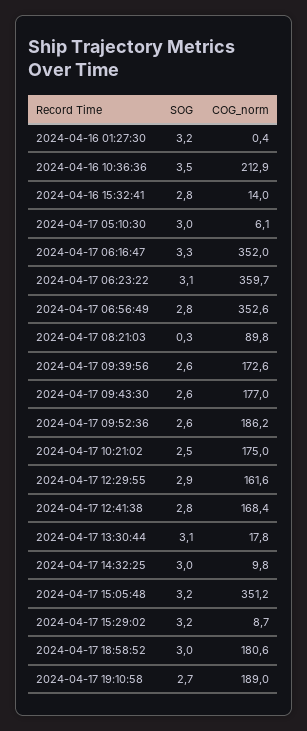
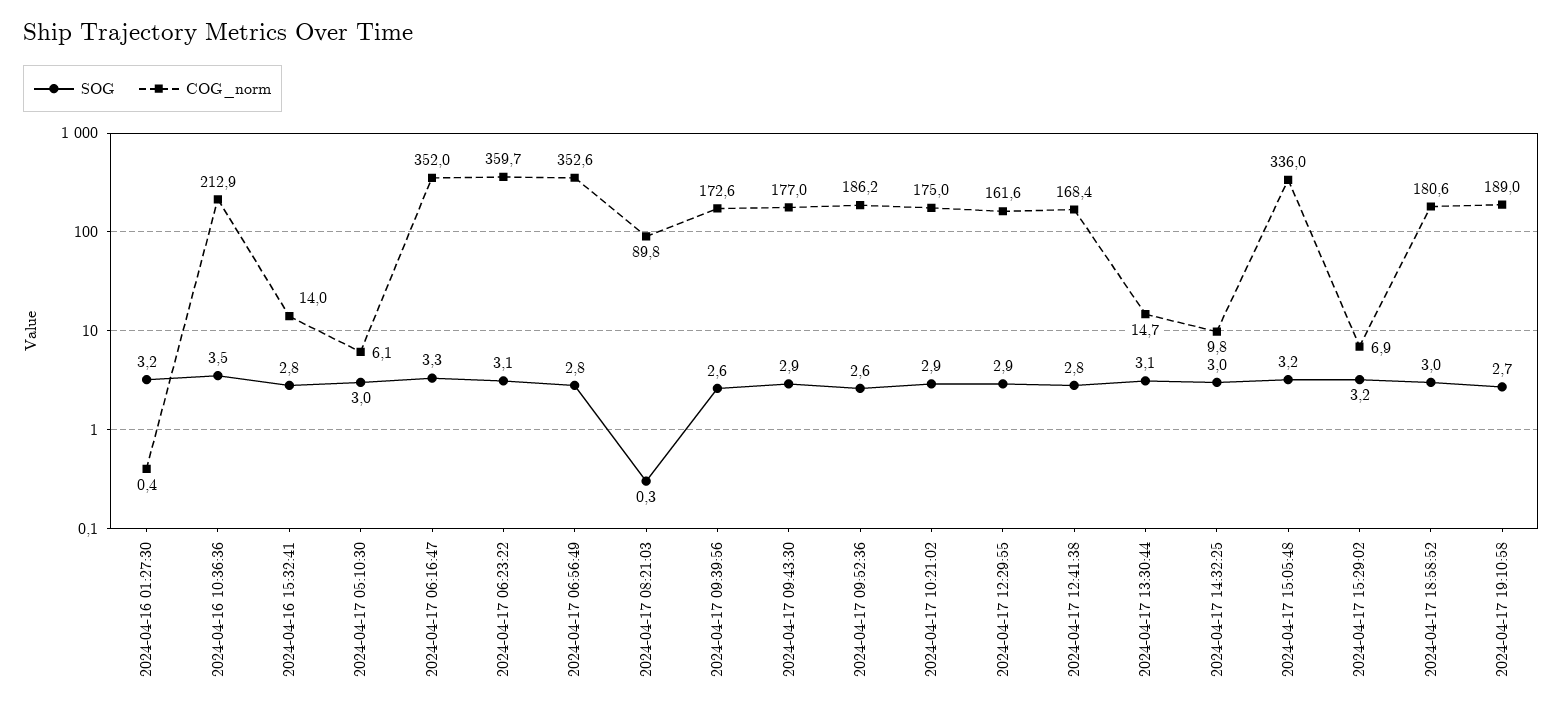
SOG, 2024-04-17 09:43:30: 2.6 -> 2.9
SOG, 2024-04-17 10:21:02: 2.5 -> 2.9
COG_norm, 2024-04-17 13:30:44: 17.8 -> 14.7
COG_norm, 2024-04-17 15:05:48: 351.2 -> 336
COG_norm, 2024-04-17 15:29:02: 8.7 -> 6.9

